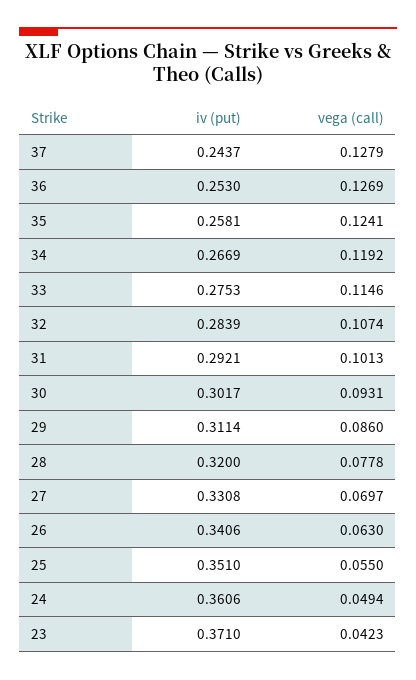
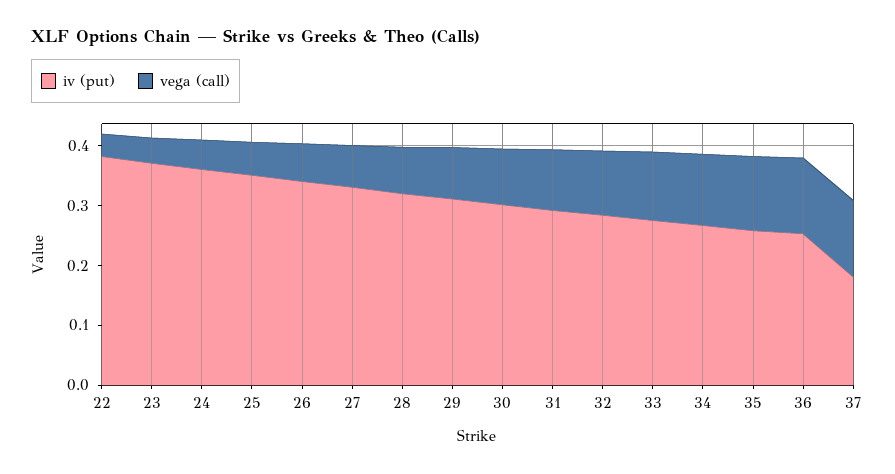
iv (put), 37: 0.2437 -> 0.18
iv (put), 22: none -> 0.38
vega (call), 22: none -> 0.04

